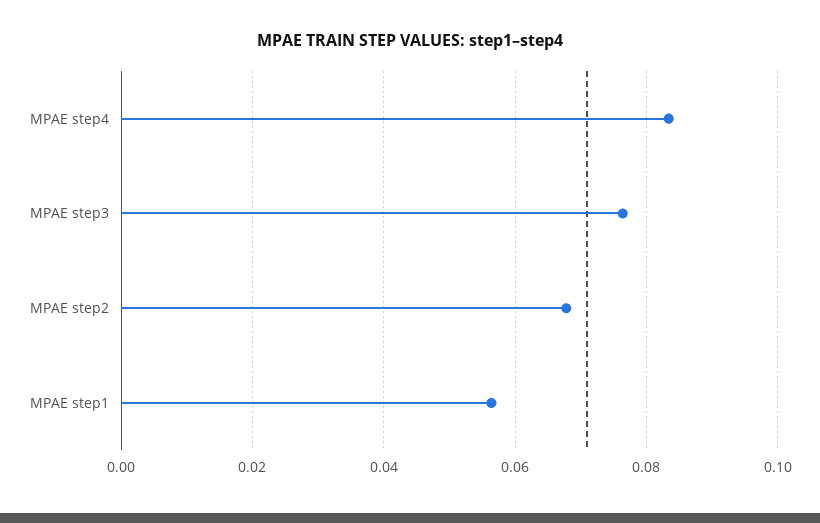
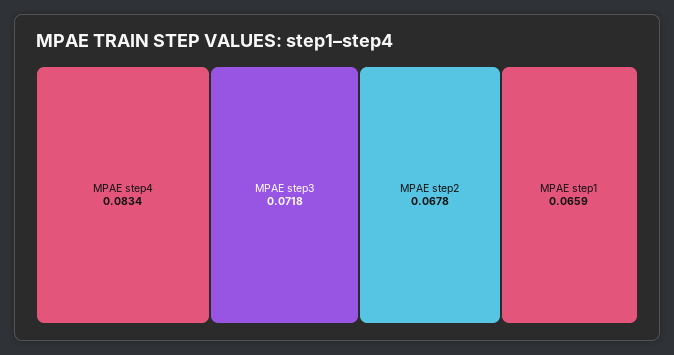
MPAE step3: 0.076 -> 0.0718
MPAE step1: 0.056 -> 0.0659

